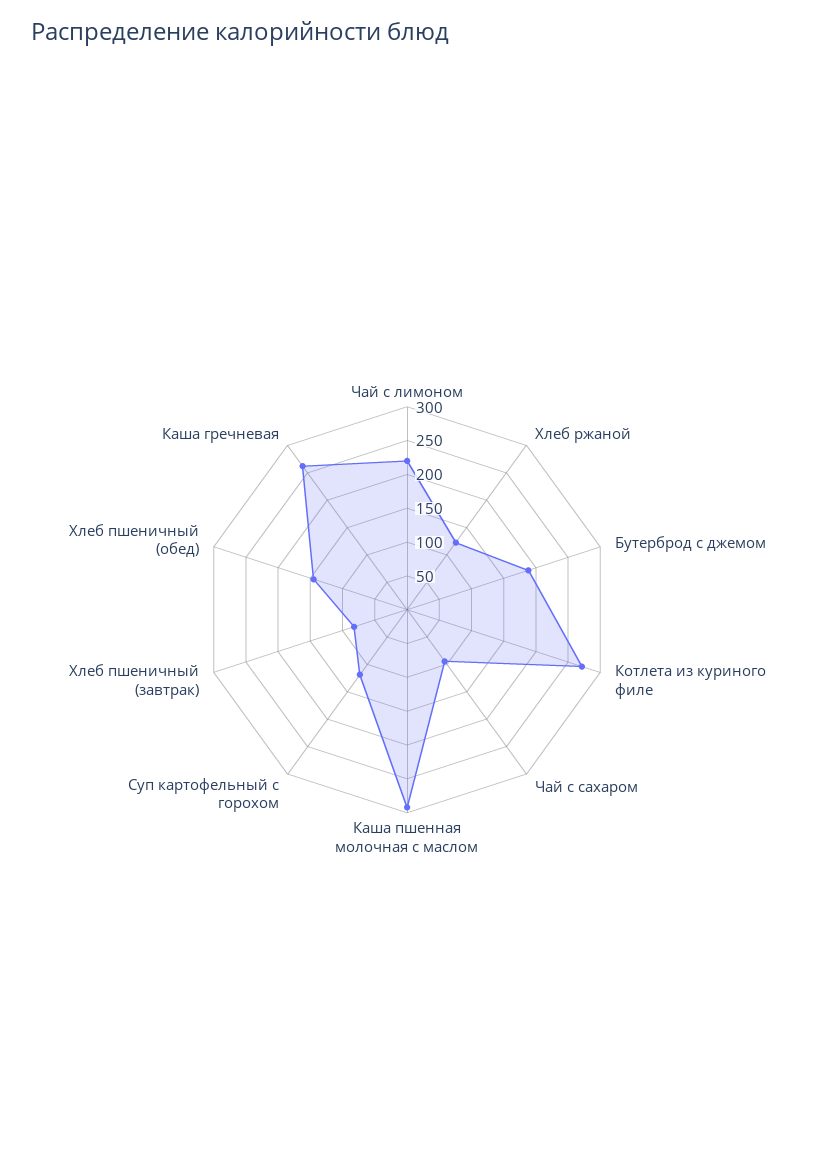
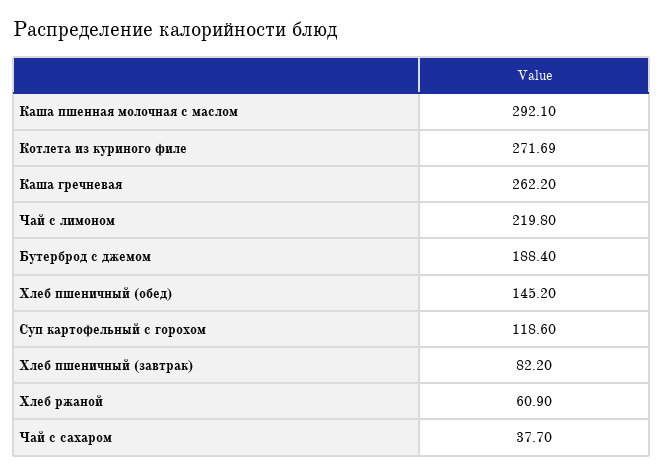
Хлеб ржаной: 125 -> 60.9
Чай с сахаром: 100 -> 37.7

